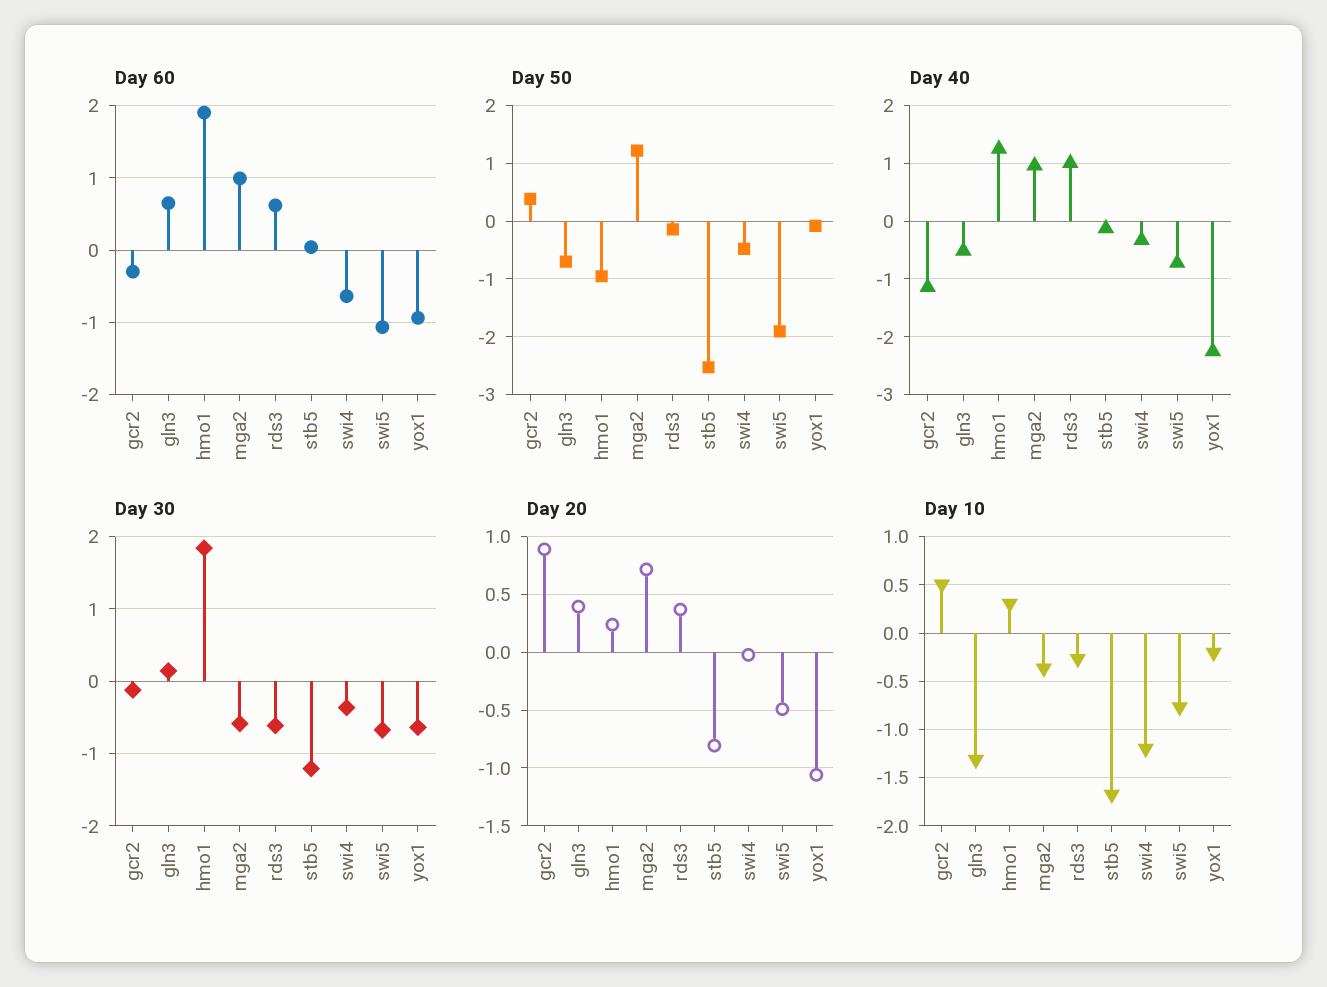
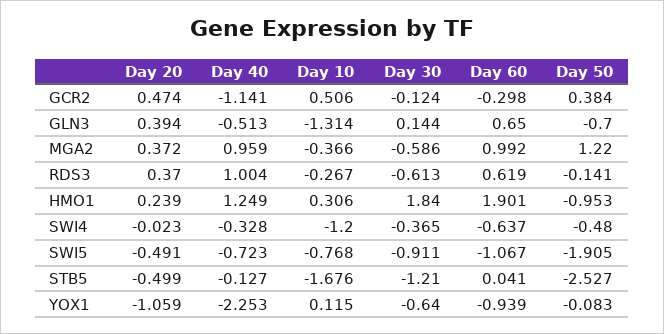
Day 30, swi5: -0.7 -> -0.911
Day 20, gcr2: 0.9 -> 0.474
Day 20, mga2: 0.7 -> 0.372
Day 20, stb5: -0.8 -> -0.499
Day 10, yox1: -0.2 -> 0.115

